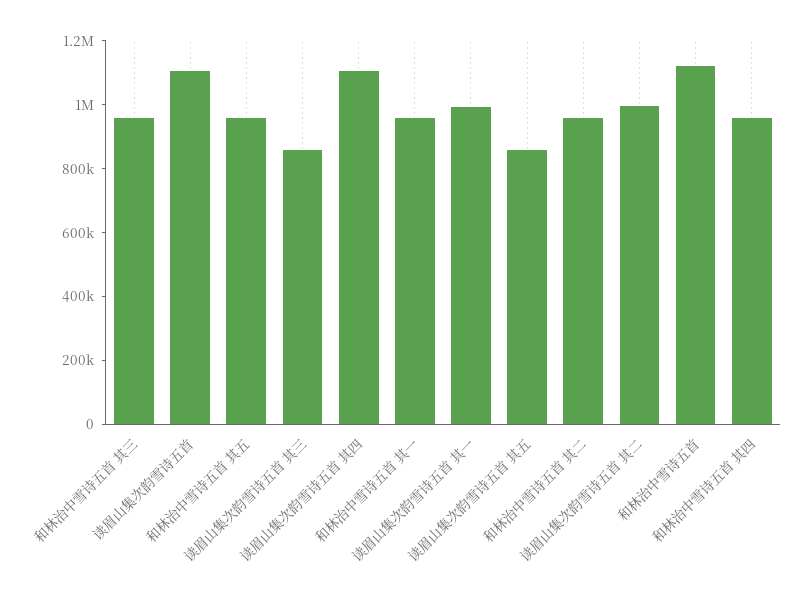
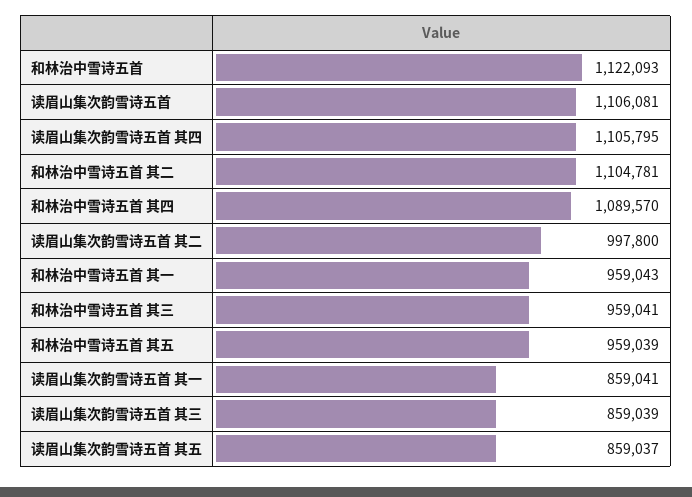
读眉山集次韵雪诗五首 其一: 1000000 -> 859041
和林治中雪诗五首 其二: 950000 -> 1104781
和林治中雪诗五首 其四: 950000 -> 1089570

